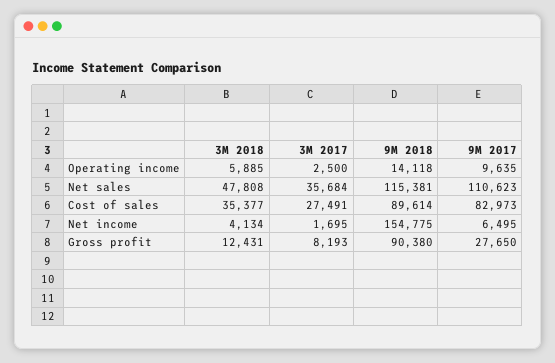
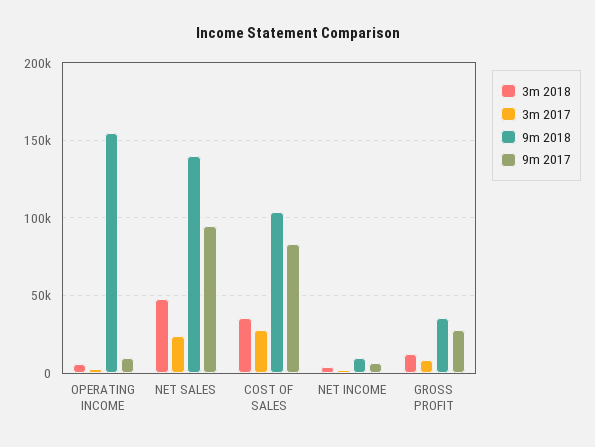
9M 2018, Operating income: 14118 -> 155000
3M 2017, Net sales: 35684 -> 25000
9M 2018, Net sales: 115381 -> 140000
9M 2017, Net sales: 110623 -> 95000
9M 2018, Cost of sales: 89614 -> 105000
9M 2018, Net income: 154775 -> 10000
9M 2018, Gross profit: 90380 -> 35000

